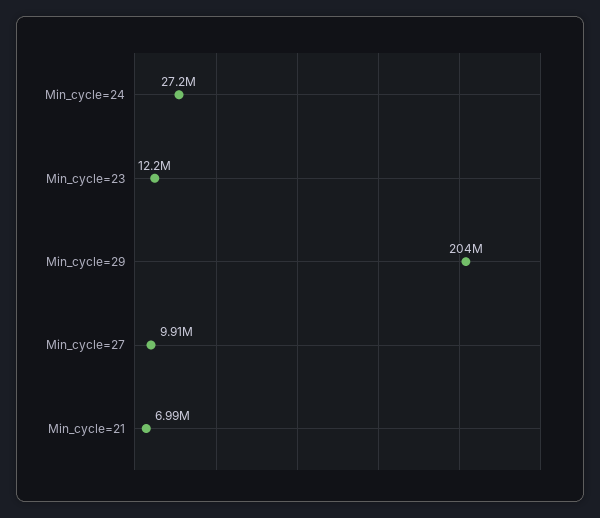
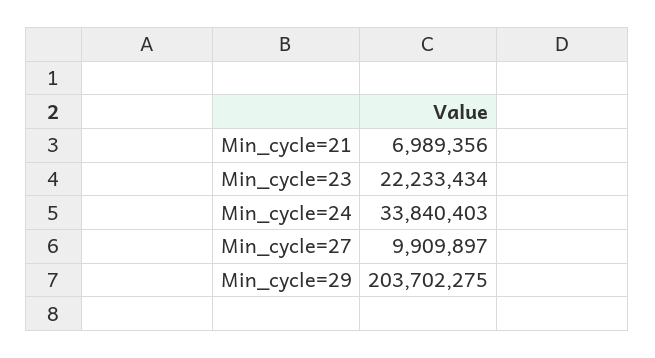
Min_cycle=24: 27200000 -> 33840403
Min_cycle=23: 12200000 -> 22233434

